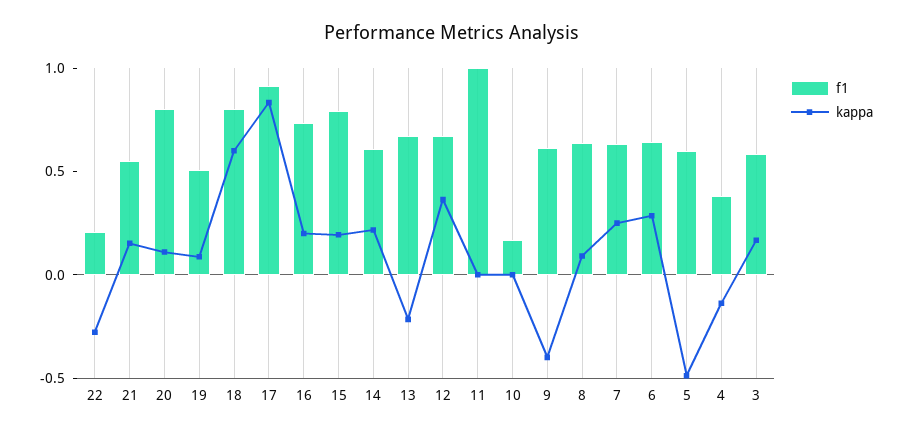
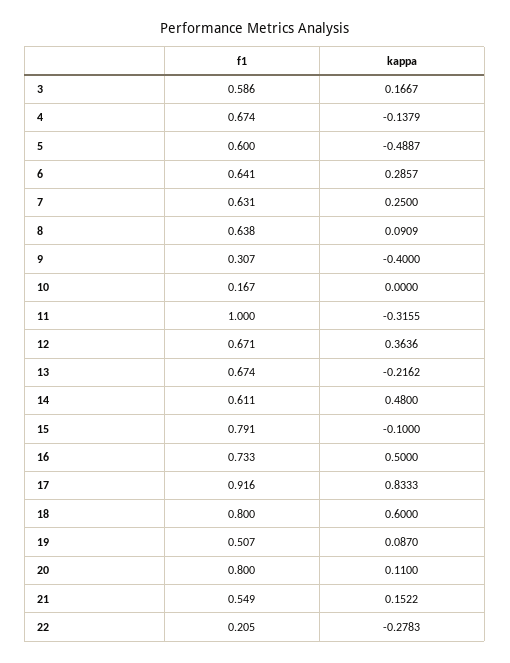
kappa, 16: 0.2 -> 0.5
kappa, 15: 0.2 -> -0.1
kappa, 14: 0.2 -> 0.48
kappa, 11: 0 -> -0.3155
f1, 9: 0.6 -> 0.307
f1, 4: 0.4 -> 0.674

